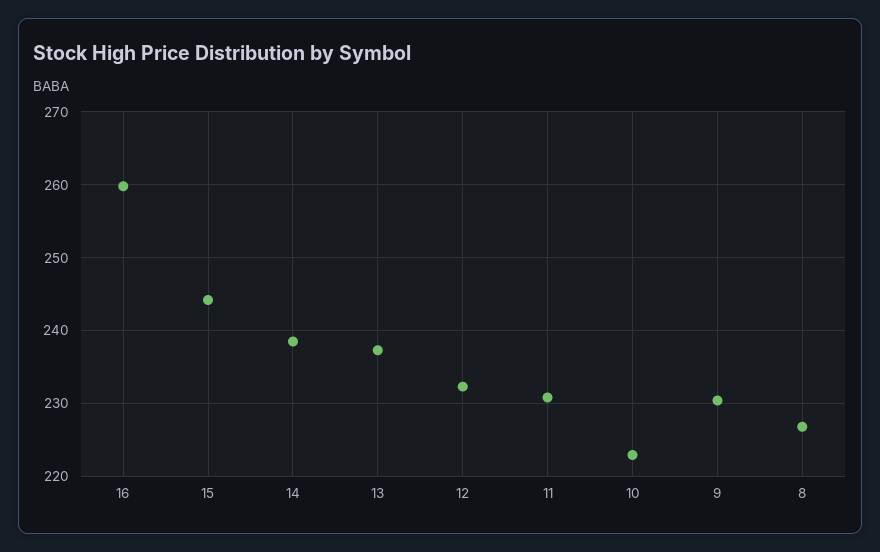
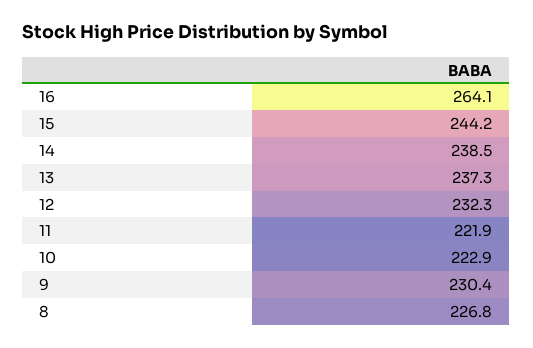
16: 260 -> 264.1
11: 231 -> 221.9

